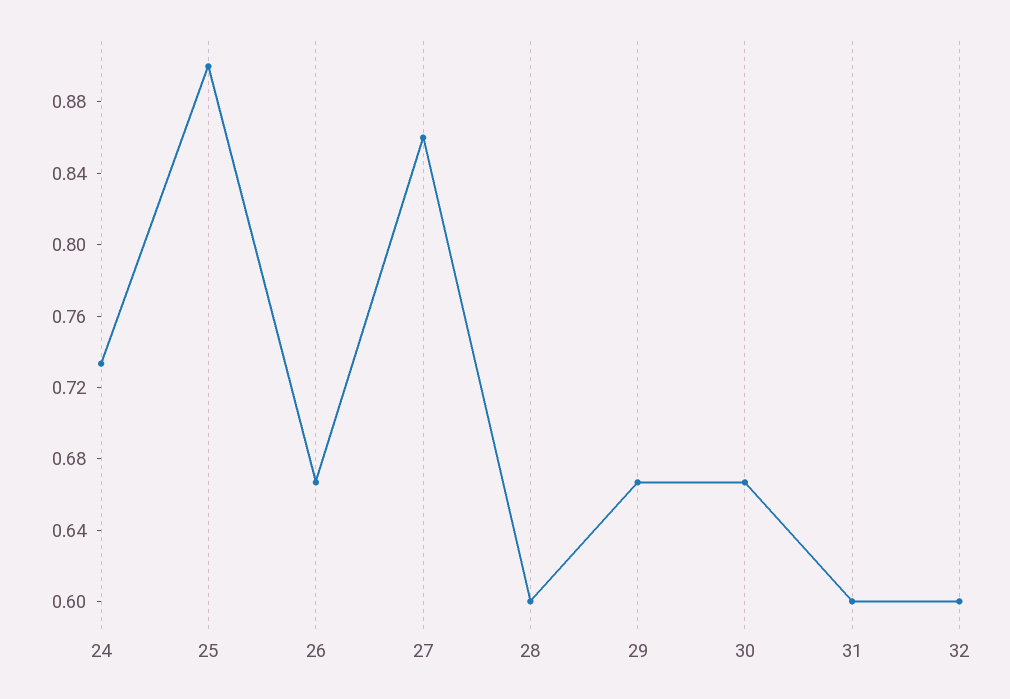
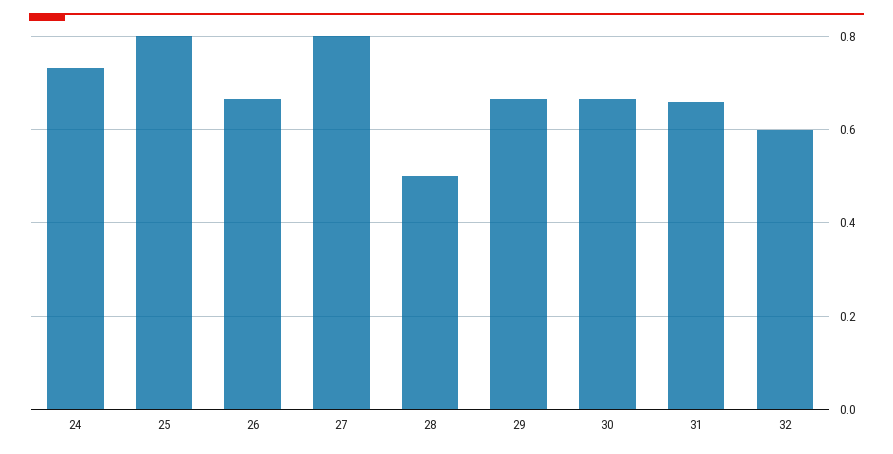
25: 0.9 -> 0.8
27: 0.86 -> 0.8
28: 0.6 -> 0.5
31: 0.6 -> 0.66

